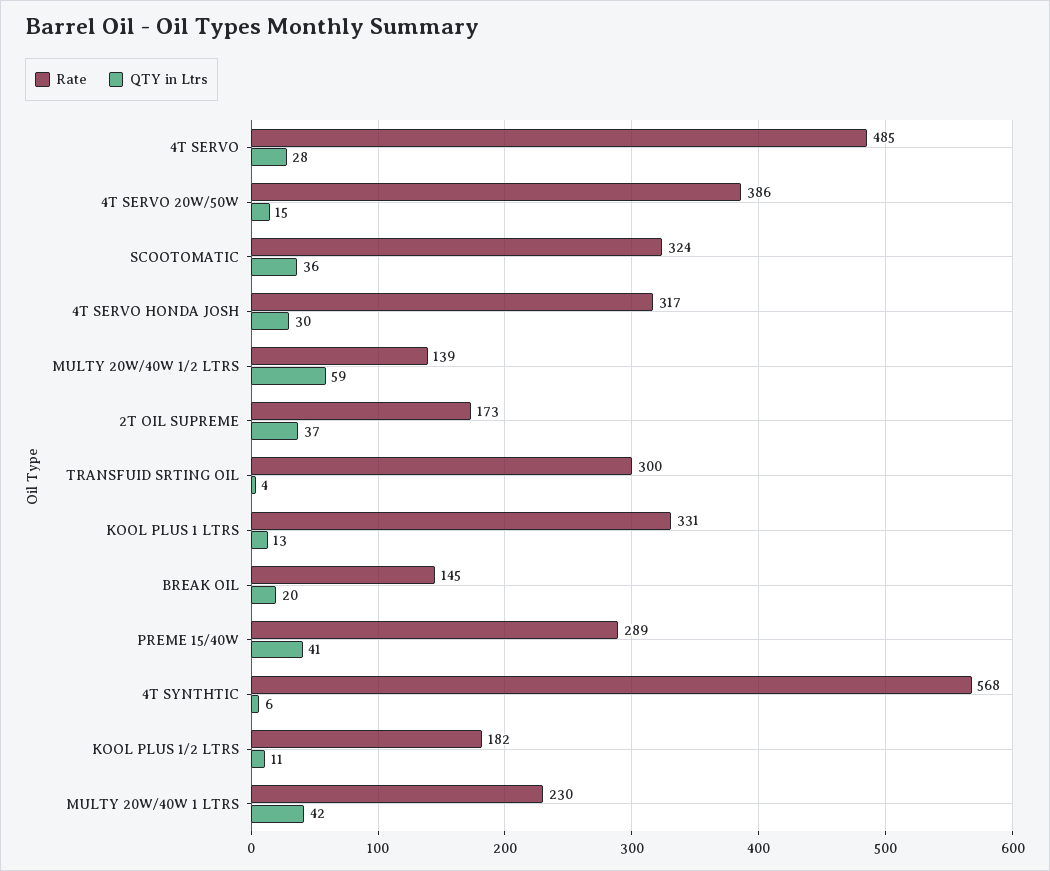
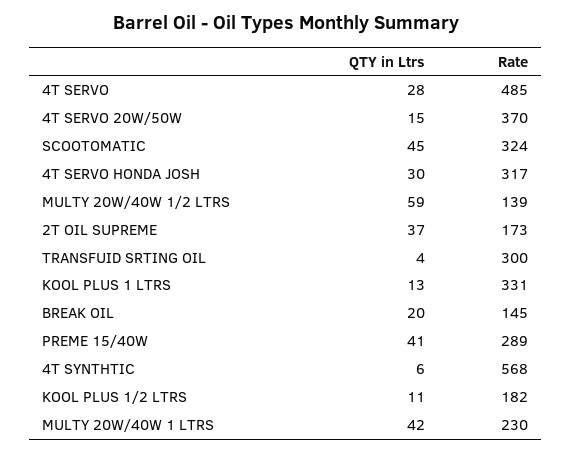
Rate, 4T SERVO 20W/50W: 386 -> 370
QTY in Ltrs, SCOOTOMATIC: 36 -> 45

